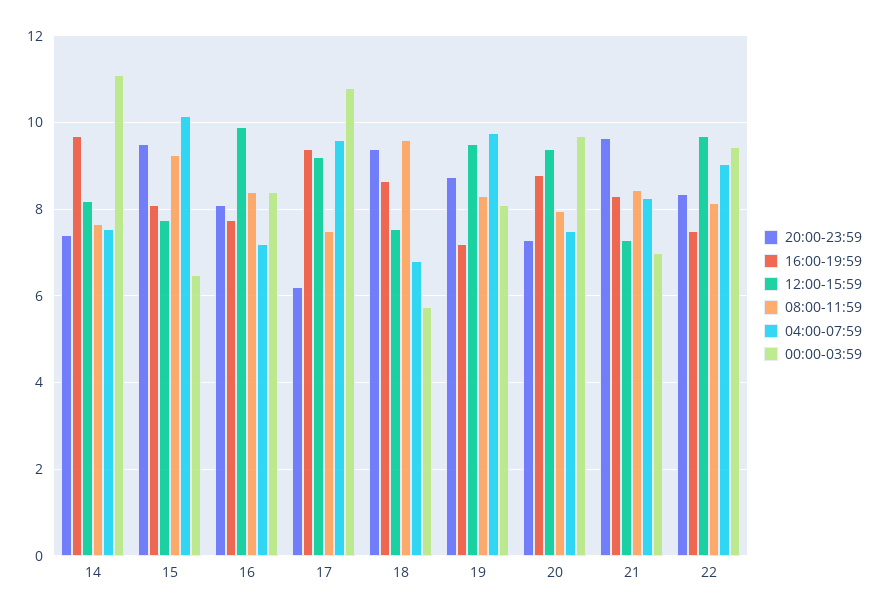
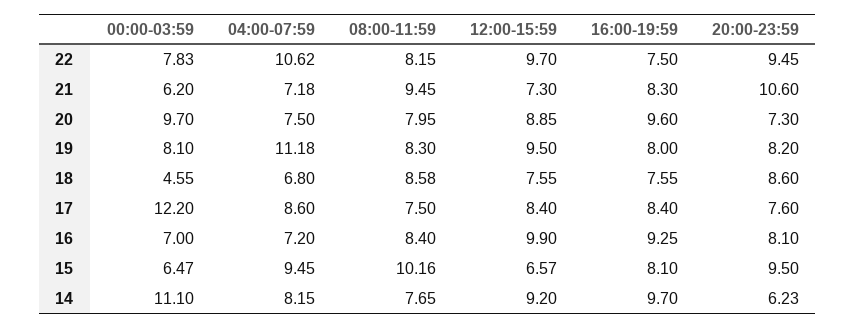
20:00-23:59, 14: 7.4 -> 6.23
12:00-15:59, 14: 8.2 -> 9.2
04:00-07:59, 14: 7.6 -> 8.15
12:00-15:59, 15: 7.8 -> 6.57
08:00-11:59, 15: 9.2 -> 10.16
04:00-07:59, 15: 10.2 -> 9.45
16:00-19:59, 16: 7.8 -> 9.25
00:00-03:59, 16: 8.4 -> 7
20:00-23:59, 17: 6.2 -> 7.6
16:00-19:59, 17: 9.4 -> 8.4
12:00-15:59, 17: 9.2 -> 8.4
04:00-07:59, 17: 9.6 -> 8.6
00:00-03:59, 17: 10.8 -> 12.2
20:00-23:59, 18: 9.4 -> 8.6
16:00-19:59, 18: 8.6 -> 7.55
08:00-11:59, 18: 9.6 -> 8.58
00:00-03:59, 18: 5.8 -> 4.55
20:00-23:59, 19: 8.8 -> 8.2
16:00-19:59, 19: 7.2 -> 8
04:00-07:59, 19: 9.8 -> 11.18
16:00-19:59, 20: 8.8 -> 9.6
12:00-15:59, 20: 9.4 -> 8.85
20:00-23:59, 21: 9.6 -> 10.6
08:00-11:59, 21: 8.4 -> 9.45
04:00-07:59, 21: 8.2 -> 7.18
00:00-03:59, 21: 7 -> 6.2
20:00-23:59, 22: 8.4 -> 9.45
04:00-07:59, 22: 9 -> 10.62
00:00-03:59, 22: 9.4 -> 7.83

